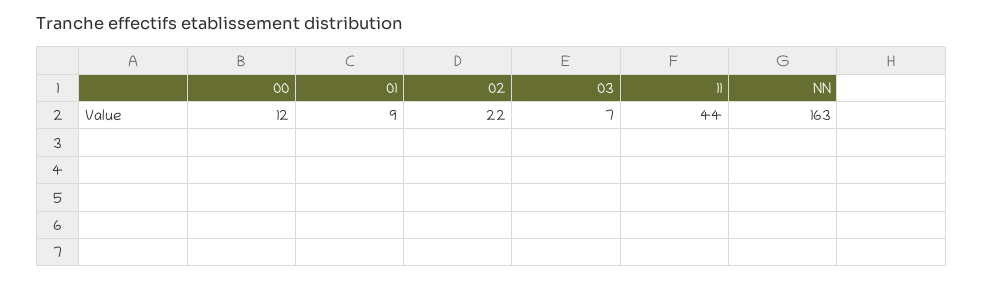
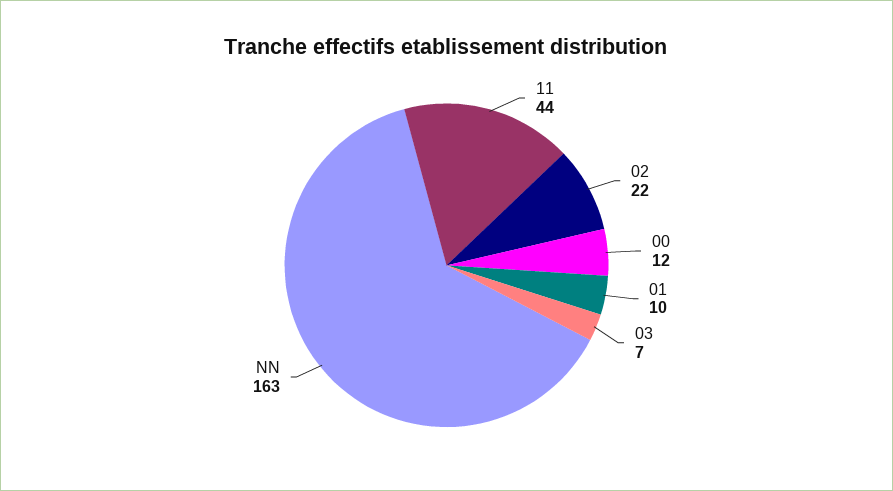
01: 9 -> 10

